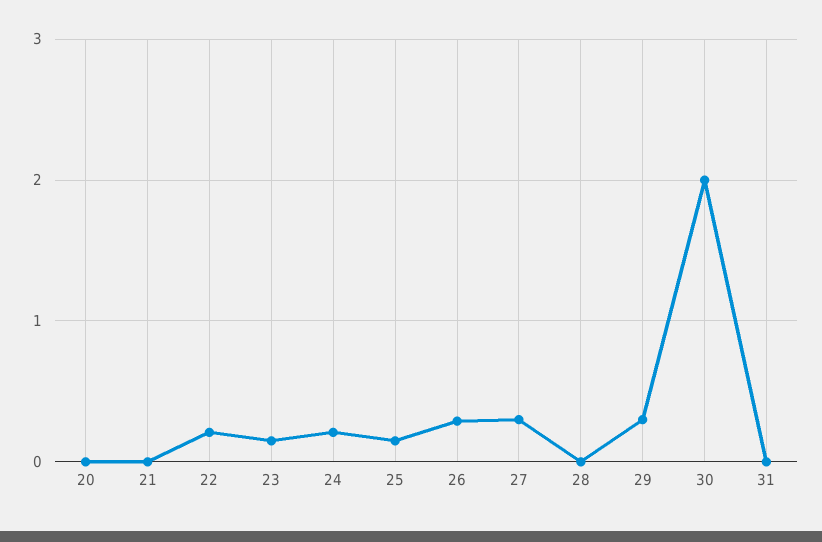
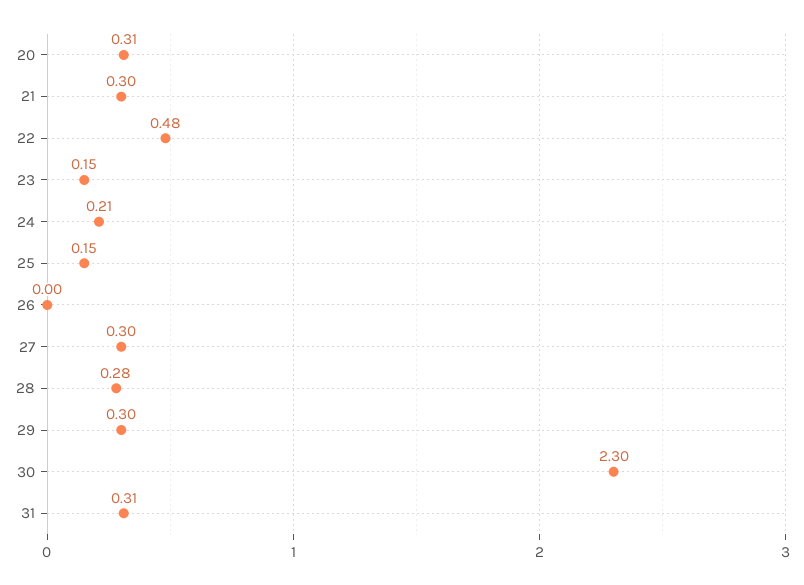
20: 0 -> 0.31
21: 0 -> 0.3
22: 0.2 -> 0.48
26: 0.3 -> 0
28: 0 -> 0.28
30: 2 -> 2.3
31: 0 -> 0.31

